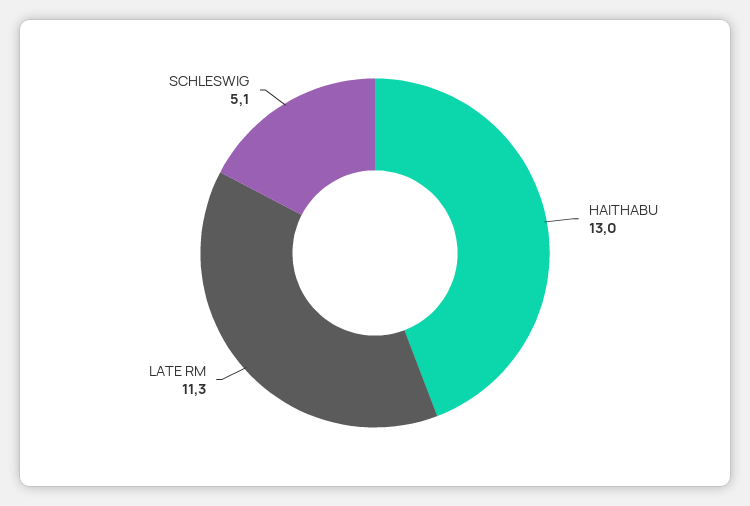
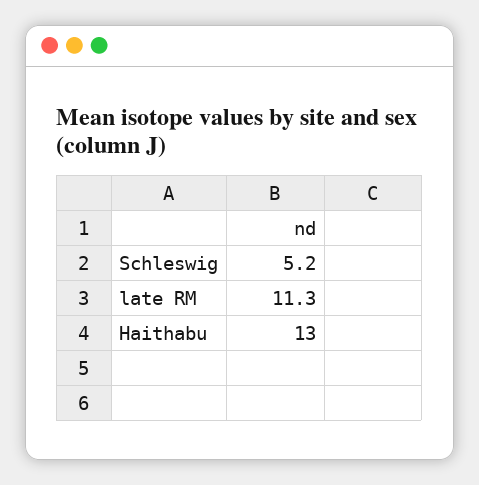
SCHLESWIG: 5.1 -> 5.2

